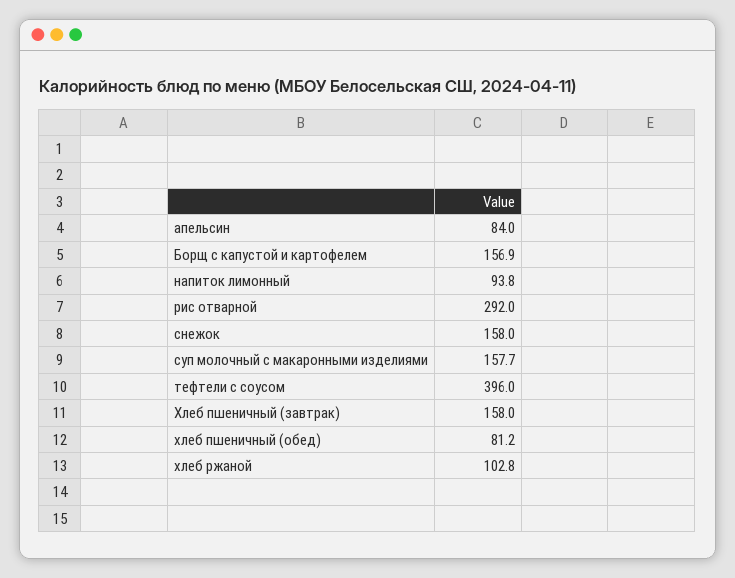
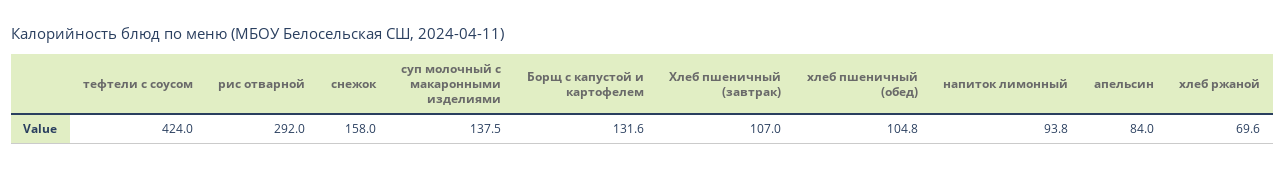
Борщ с капустой и картофелем: 156.9 -> 131.6
суп молочный с макаронными изделиями: 157.7 -> 137.5
тефтели с соусом: 396 -> 424
Хлеб пшеничный (завтрак): 158 -> 107
хлеб пшеничный (обед): 81.2 -> 104.8
хлеб ржаной: 102.8 -> 69.6

